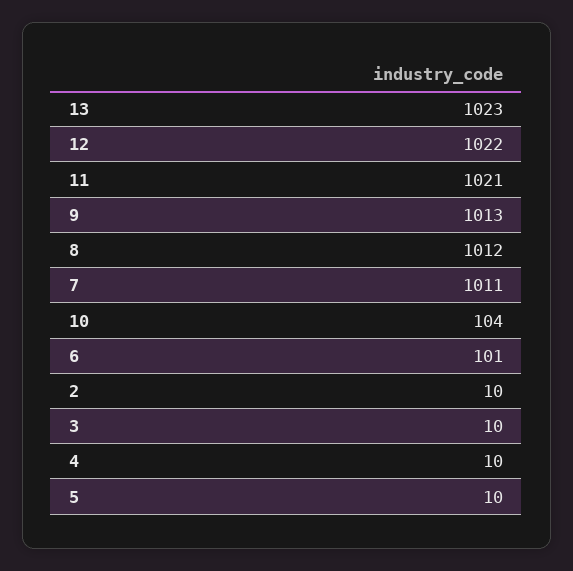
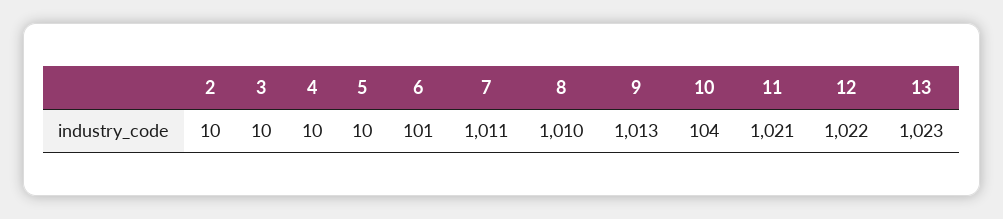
8: 1012 -> 1010

